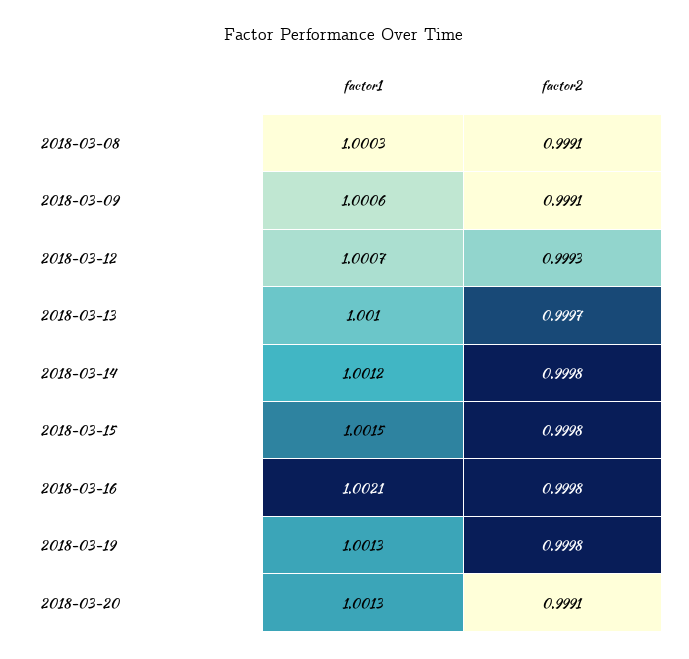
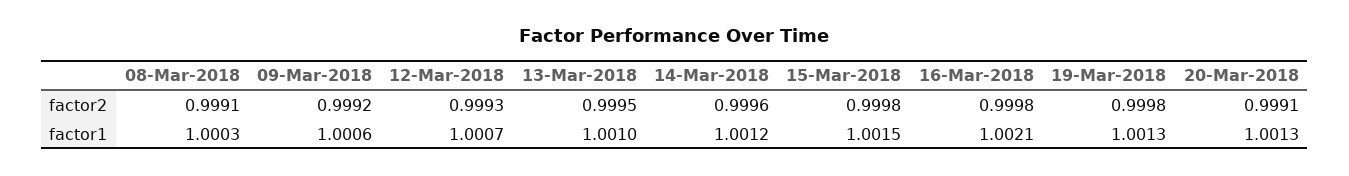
factor2, 2018-03-09: 0.9991 -> 0.9992
factor2, 2018-03-13: 0.9997 -> 0.9995
factor2, 2018-03-14: 0.9998 -> 0.9996

